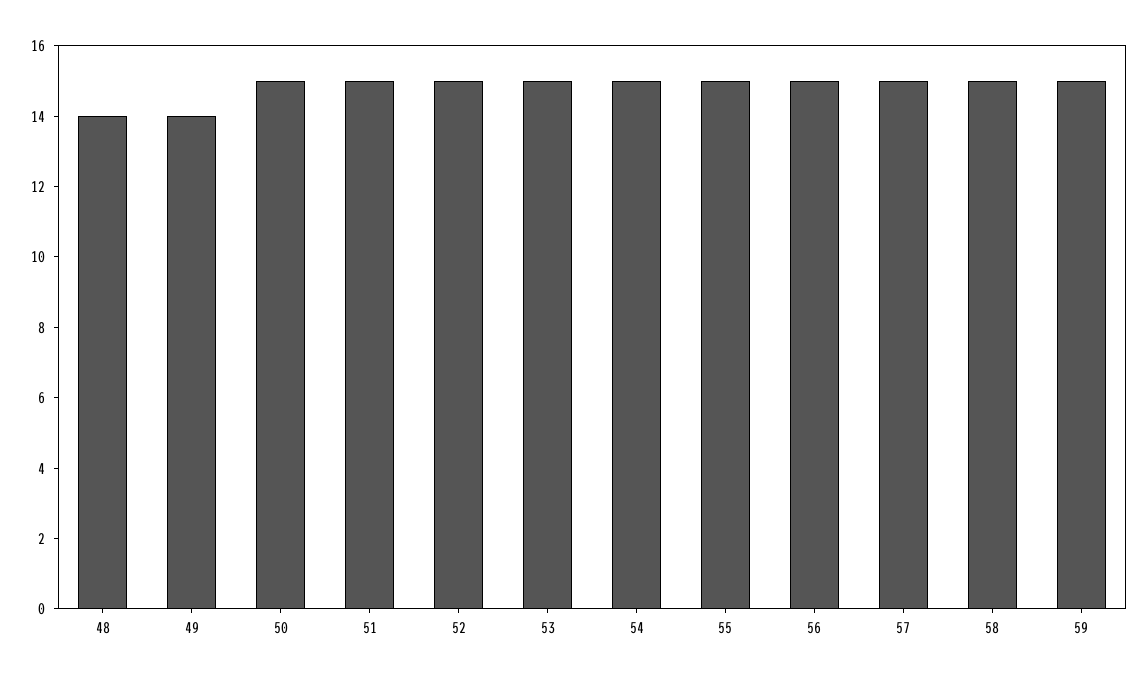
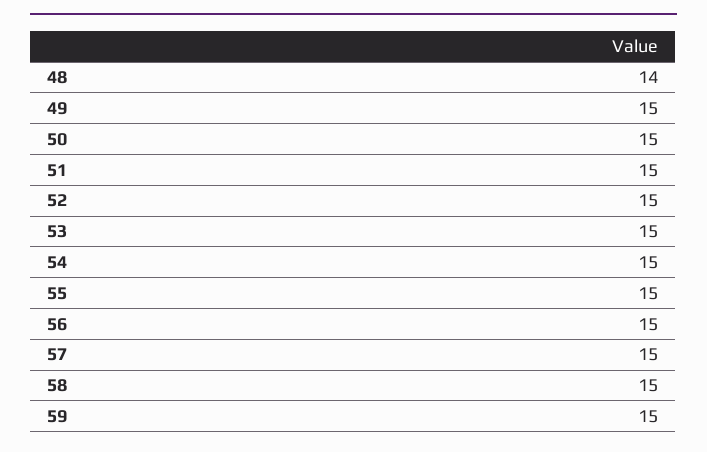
49: 14 -> 15

